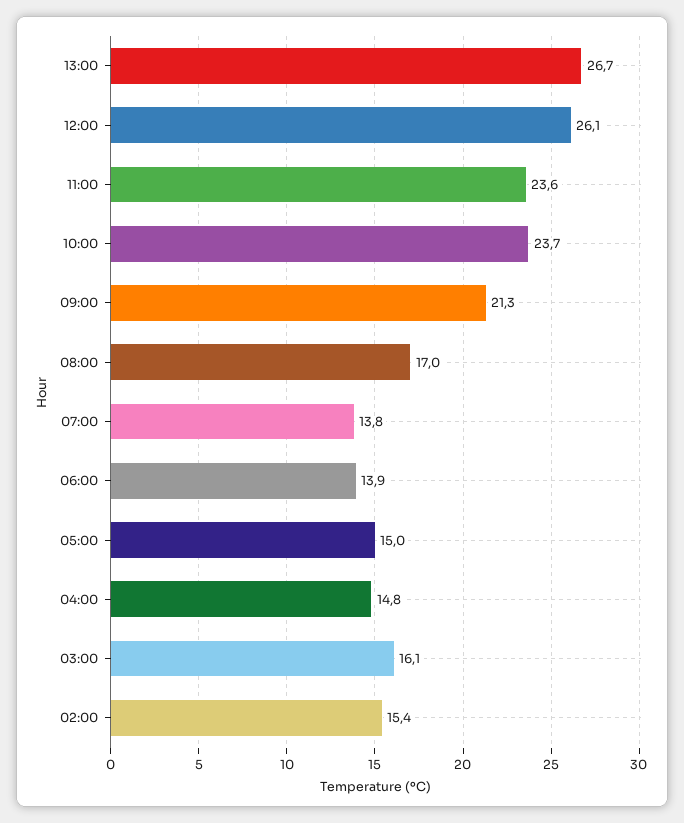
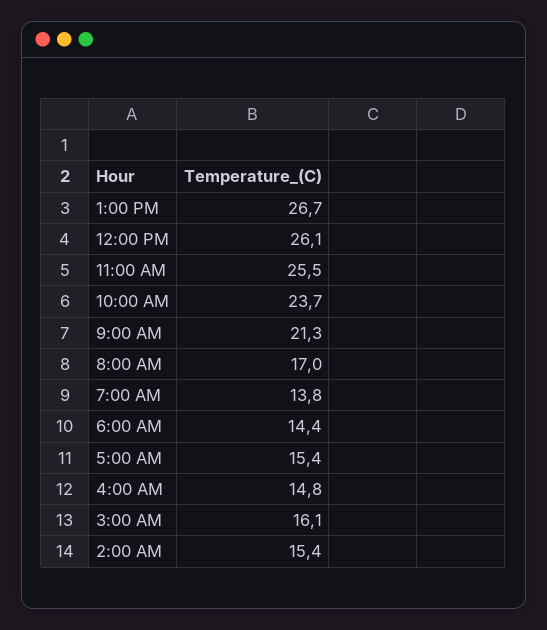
11:00: 23.6 -> 25.5
06:00: 13.9 -> 14.4
05:00: 15 -> 15.4

